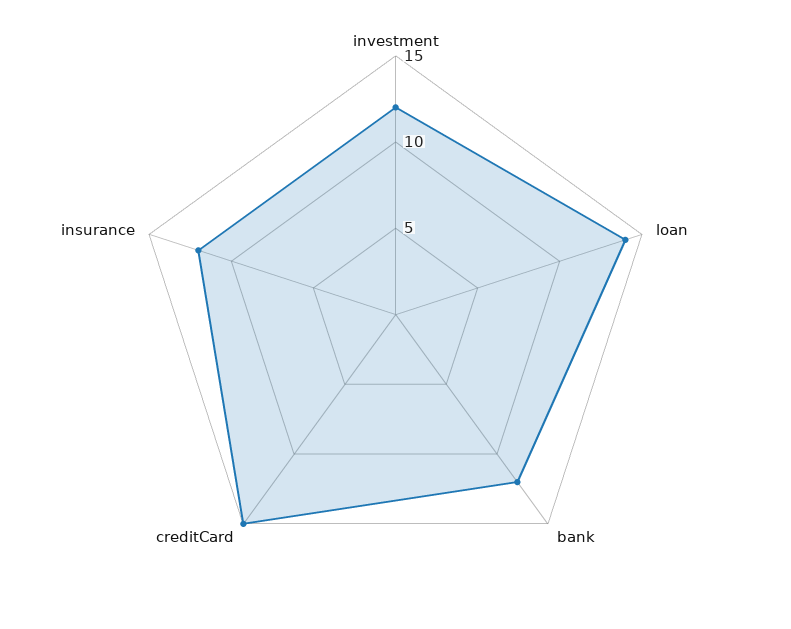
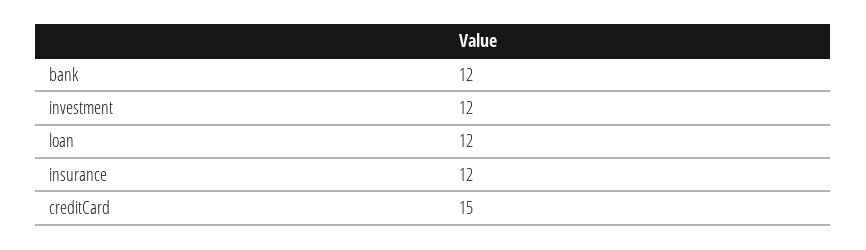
loan: 14 -> 12

